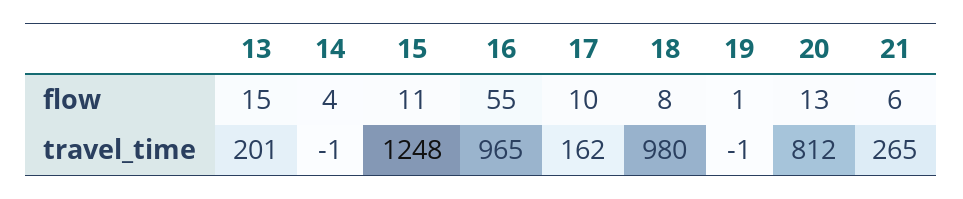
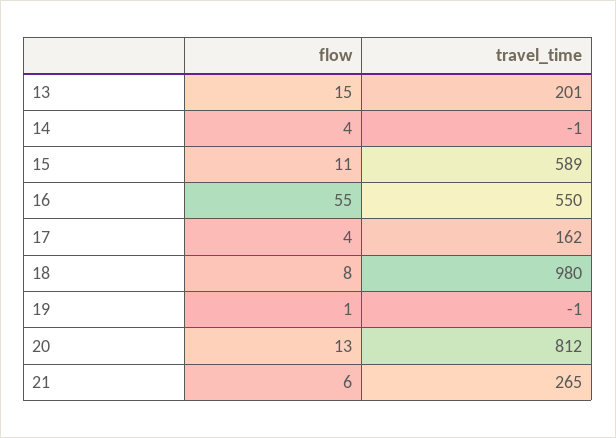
17, flow: 10 -> 4
15, travel_time: 1248 -> 589
16, travel_time: 965 -> 550

